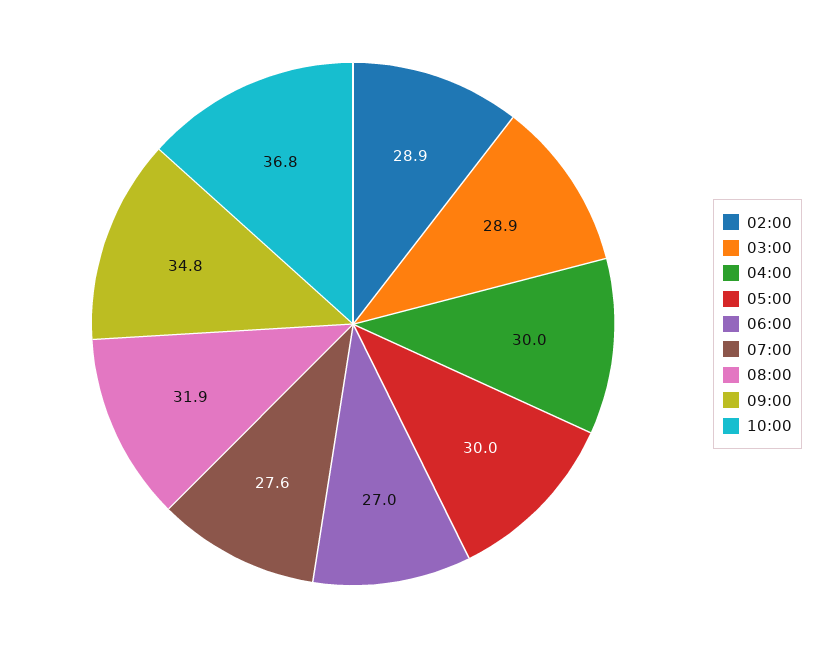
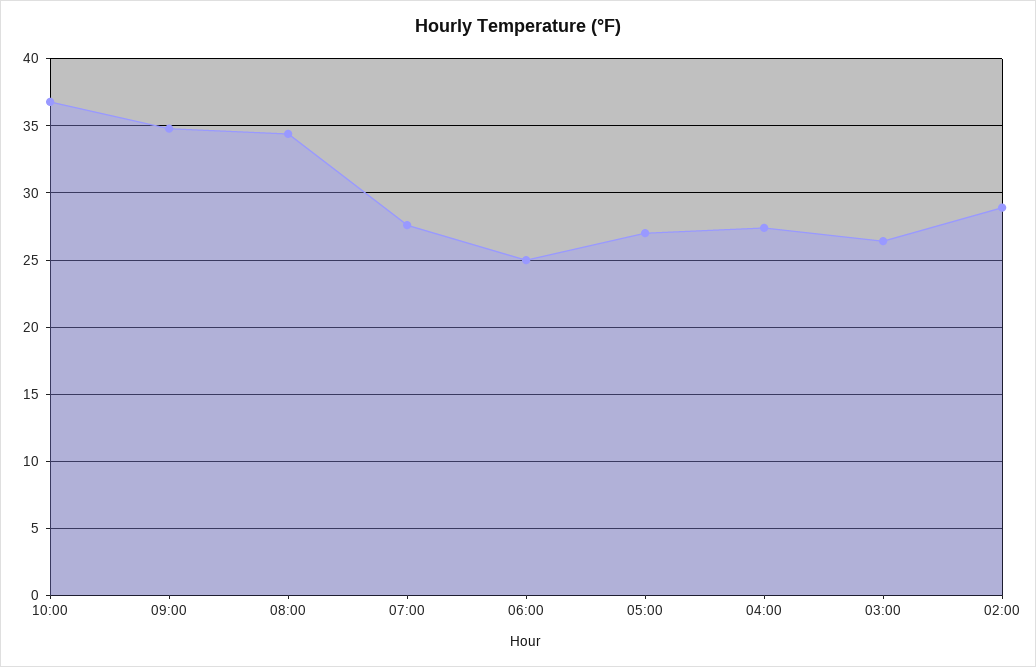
03:00: 28.9 -> 26.5
04:00: 30 -> 27.5
05:00: 30 -> 27
06:00: 27 -> 25
08:00: 31.9 -> 34.5

